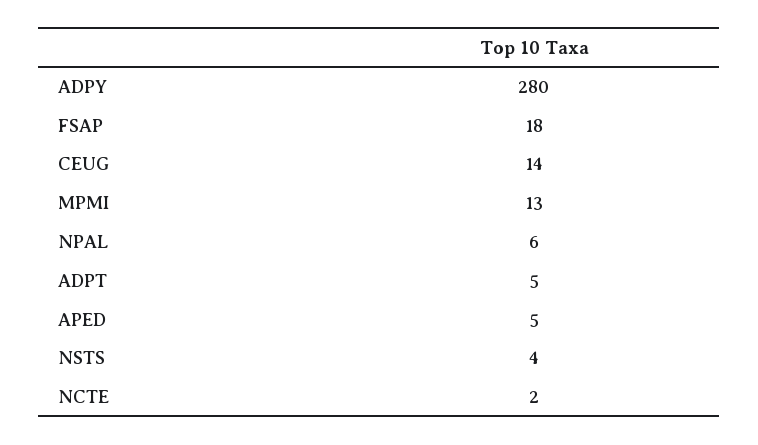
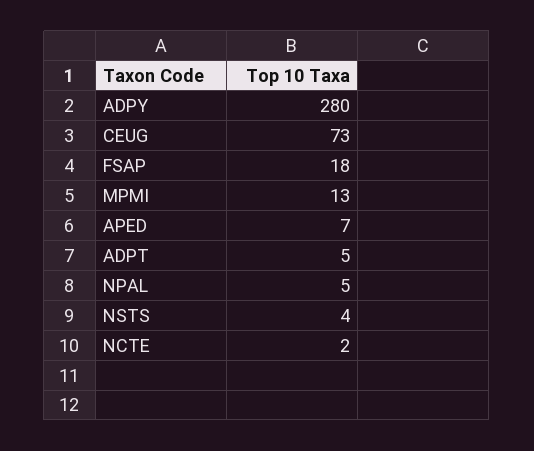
CEUG: 14 -> 73
NPAL: 6 -> 5
APED: 5 -> 7

